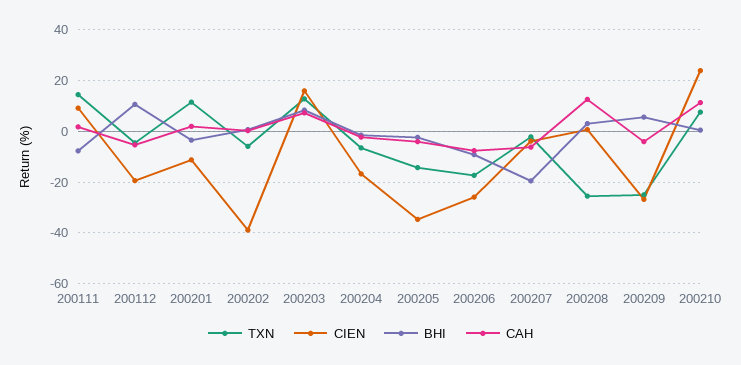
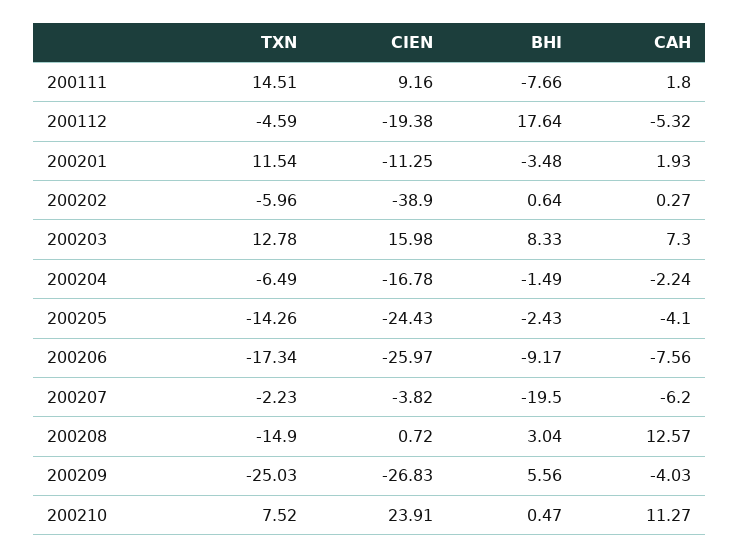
BHI, 200112: 10 -> 17.64
CIEN, 200205: -35 -> -24.43
TXN, 200208: -25 -> -14.9

